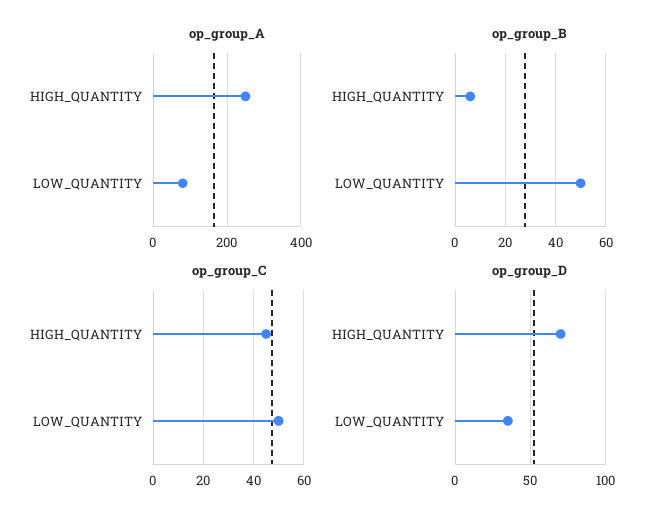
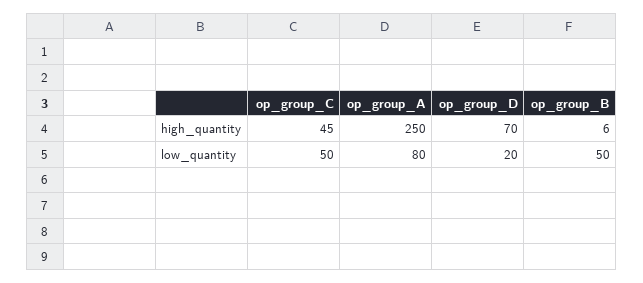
op_group_D, LOW_QUANTITY: 35 -> 20

